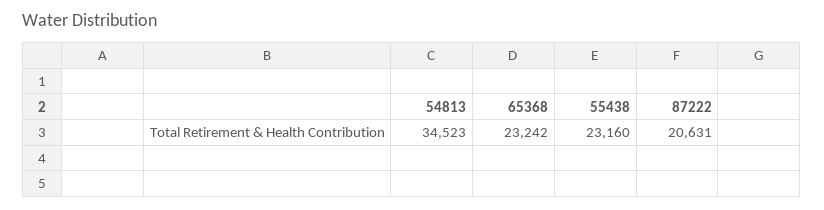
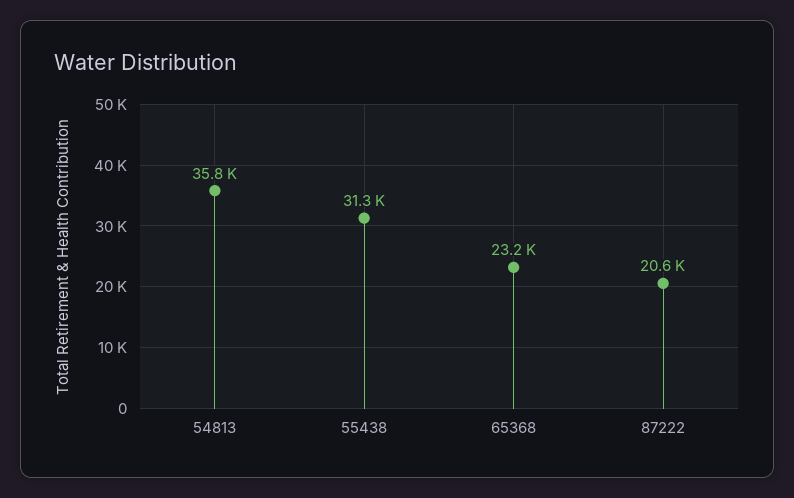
54813: 34523 -> 35800
55438: 23160 -> 31300

